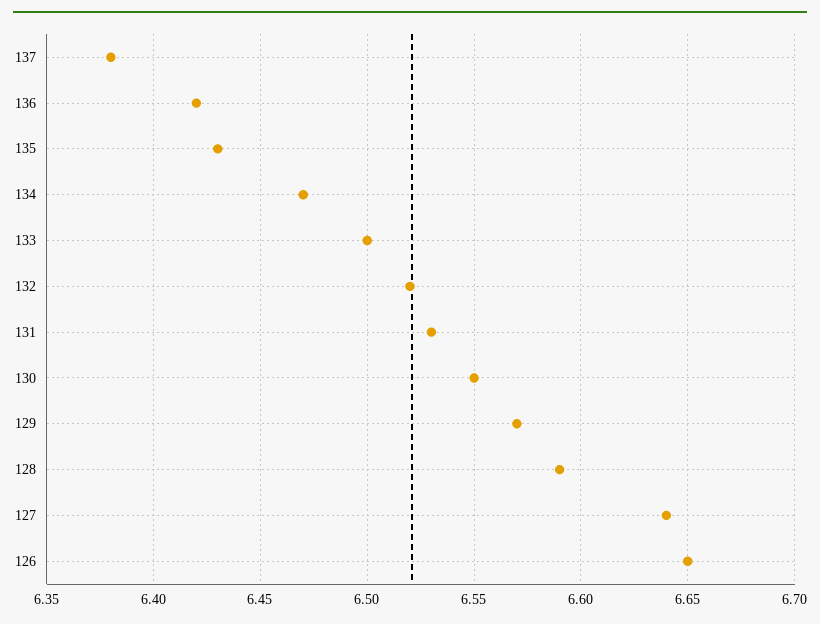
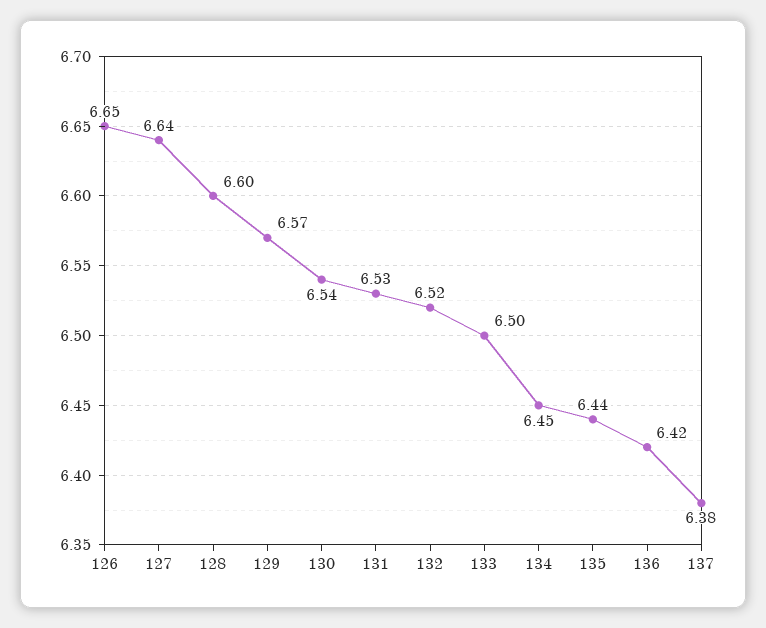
135: 6.43 -> 6.44
134: 6.47 -> 6.45
130: 6.55 -> 6.54
128: 6.59 -> 6.6

